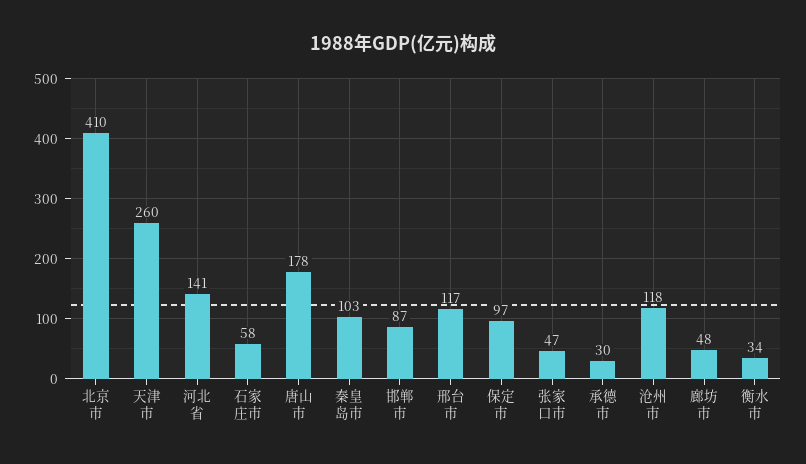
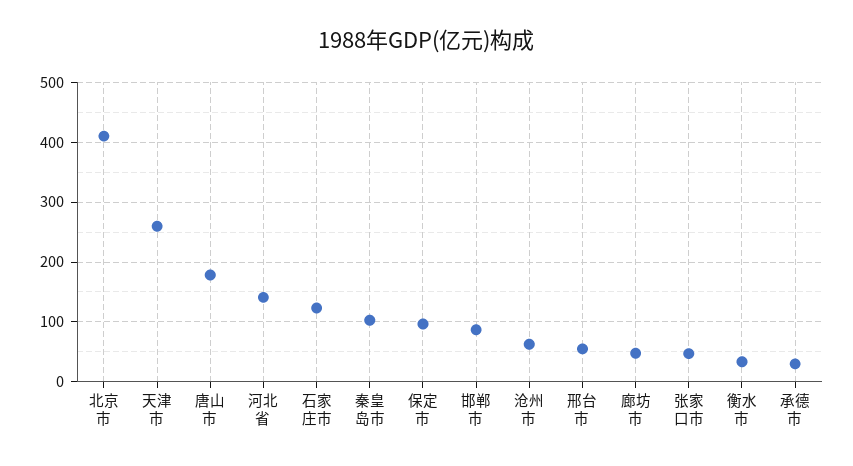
石家庄市: 58 -> 120
邢台市: 117 -> 60
沧州市: 118 -> 60

